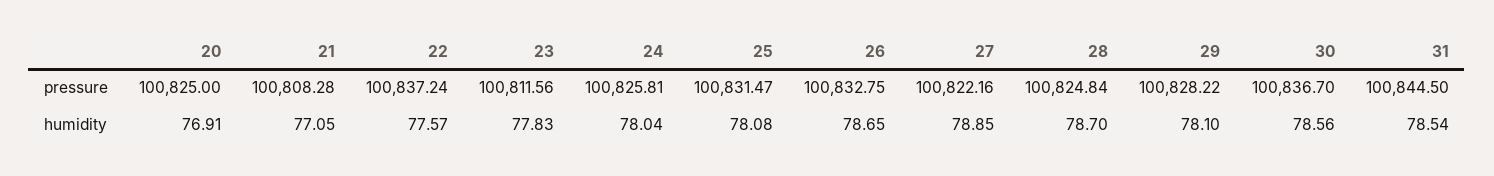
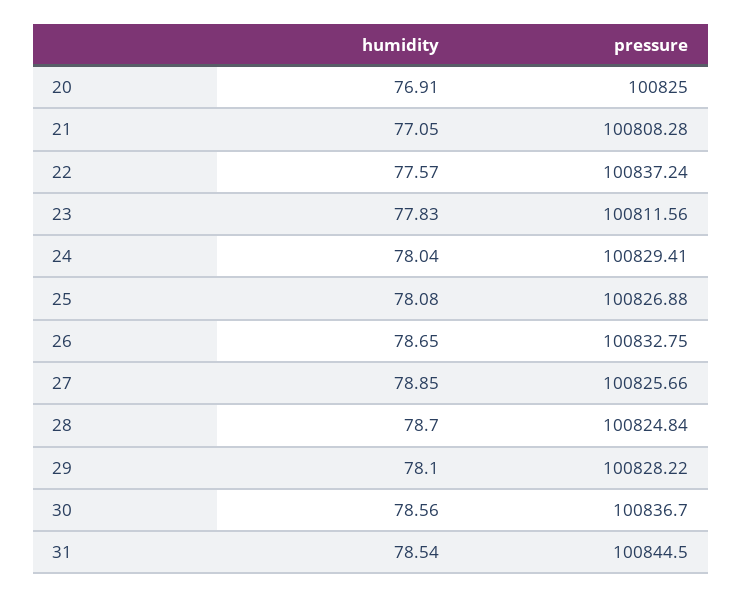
24, pressure: 100825.81 -> 100829.41
25, pressure: 100831.47 -> 100826.88
27, pressure: 100822.16 -> 100825.66

